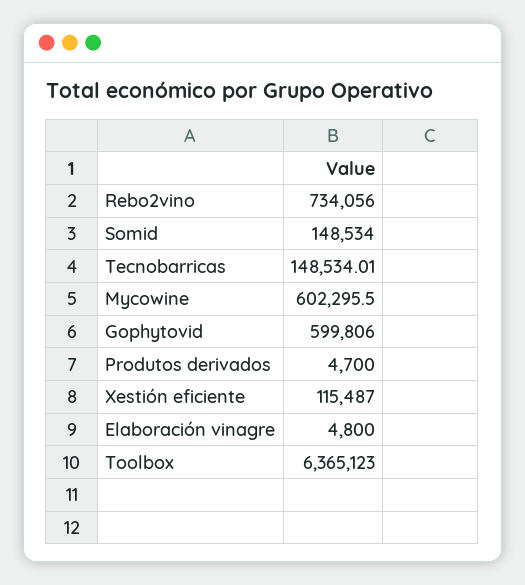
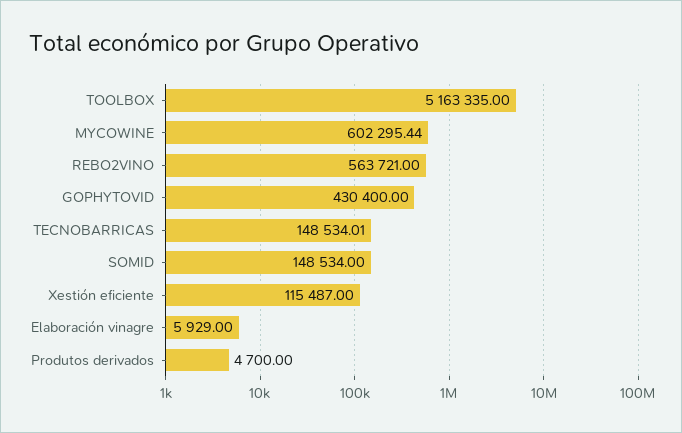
Rebo2vino: 734056 -> 563721
Mycowine: 602295.5 -> 602295.44
Gophytovid: 599806 -> 430400
Elaboración vinagre: 4800 -> 5929
Toolbox: 6365123 -> 5163335

